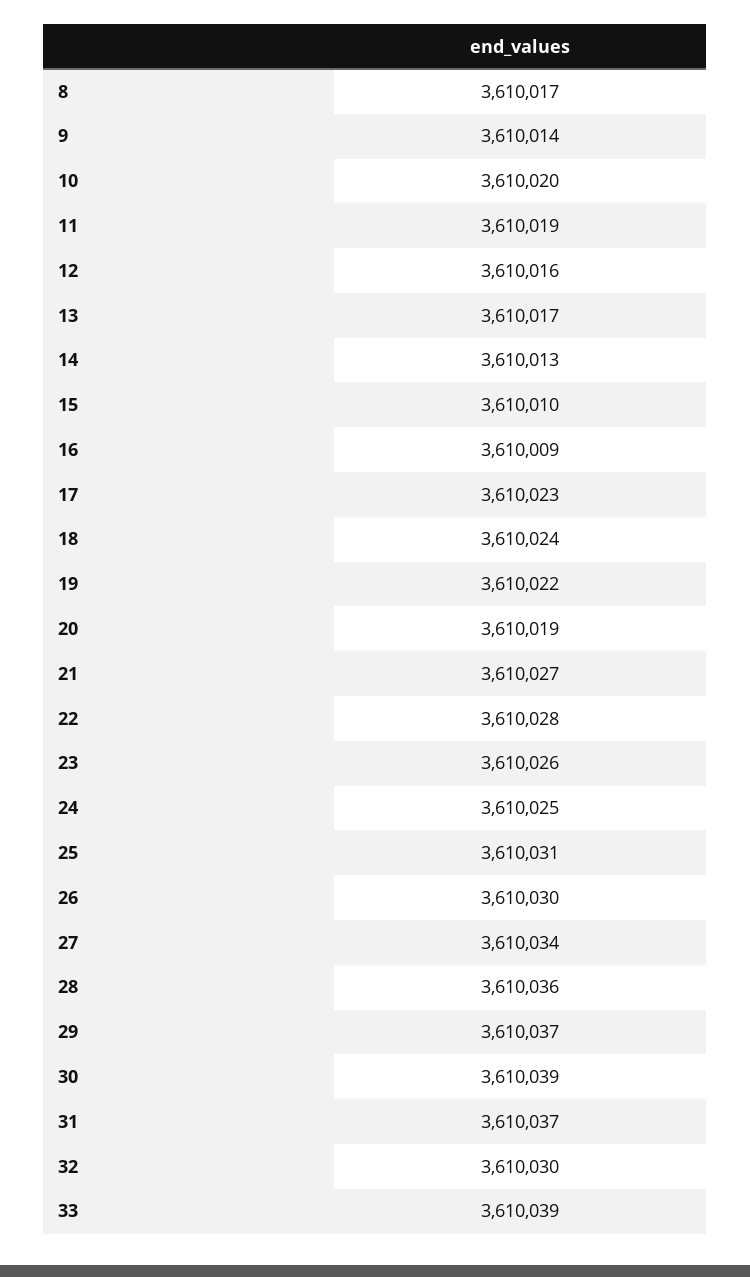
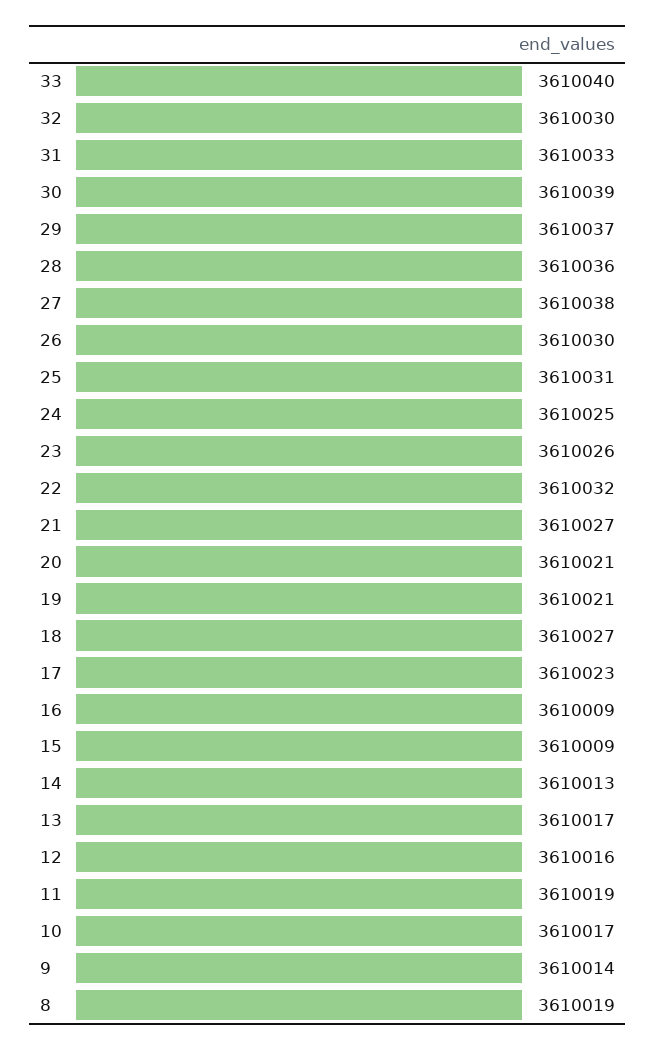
8: 3610017 -> 3610019
10: 3610020 -> 3610017
15: 3610010 -> 3610009
18: 3610024 -> 3610027
19: 3610022 -> 3610021
20: 3610019 -> 3610021
22: 3610028 -> 3610032
27: 3610034 -> 3610038
31: 3610037 -> 3610033
33: 3610039 -> 3610040

